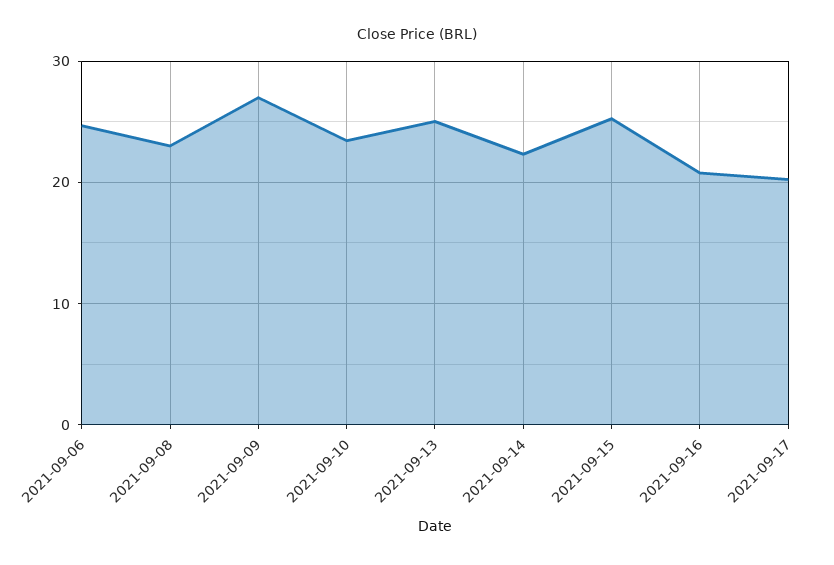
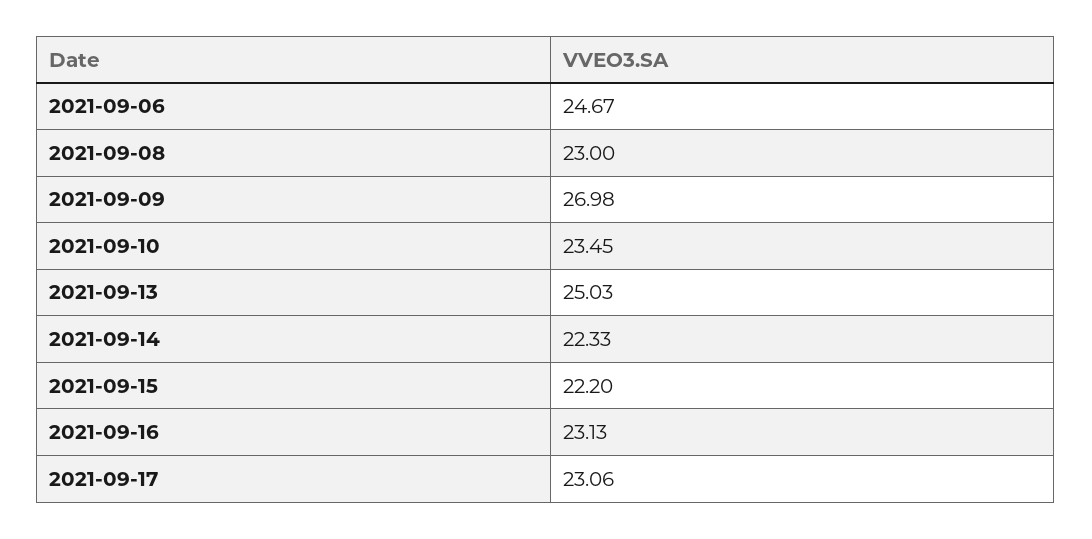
2021-09-15: 25 -> 22.2
2021-09-16: 21 -> 23.13
2021-09-17: 20 -> 23.06

